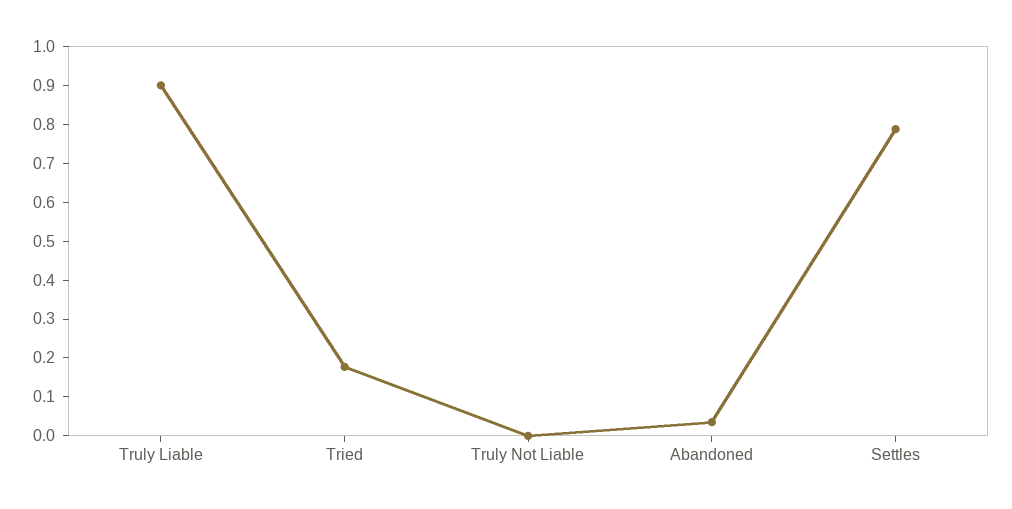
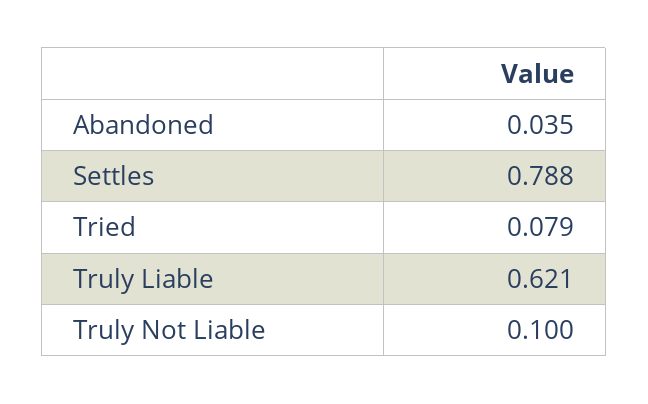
Truly Liable: 0.9 -> 0.621
Tried: 0.175 -> 0.079
Truly Not Liable: 0 -> 0.1

